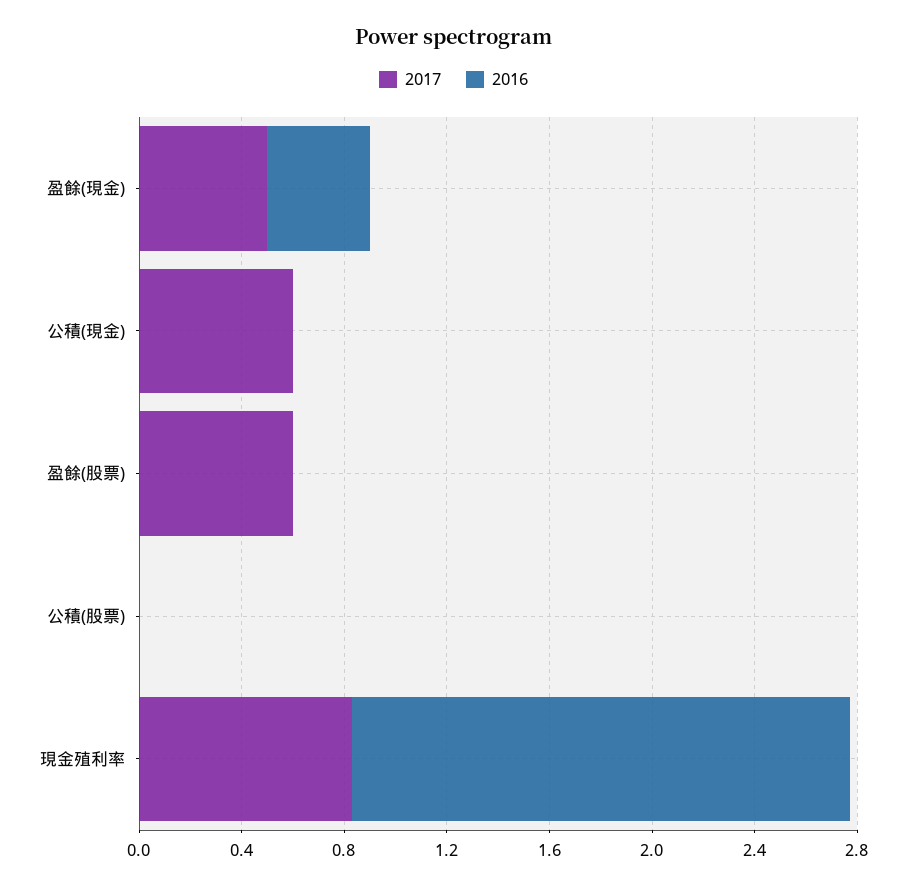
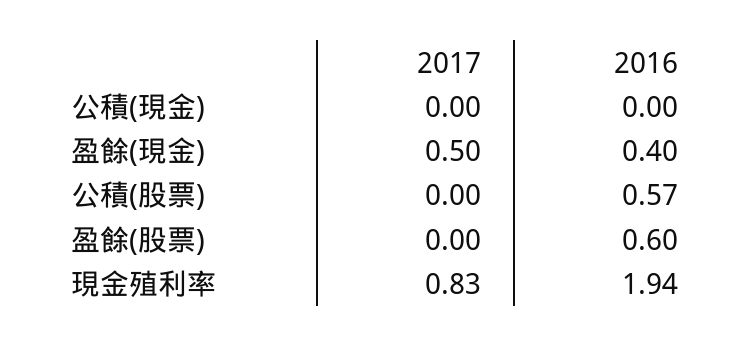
2017, 公積(現金): 0.6 -> 0
2017, 盈餘(股票): 0.6 -> 0
2016, 盈餘(股票): 0 -> 0.6
2016, 公積(股票): 0 -> 0.57

